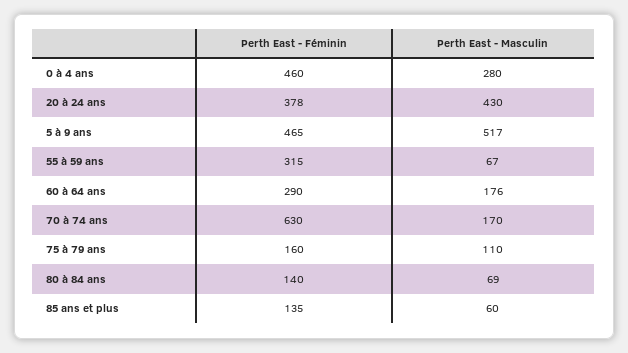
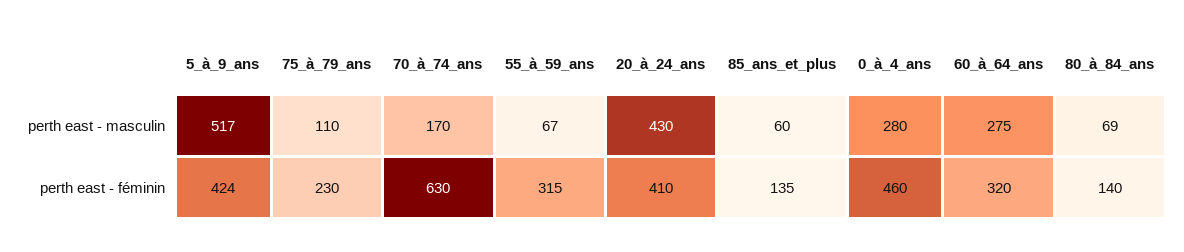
Perth East - Féminin, 20 à 24 ans: 378 -> 410
Perth East - Féminin, 5 à 9 ans: 465 -> 424
Perth East - Féminin, 60 à 64 ans: 290 -> 320
Perth East - Masculin, 60 à 64 ans: 176 -> 275
Perth East - Féminin, 75 à 79 ans: 160 -> 230

